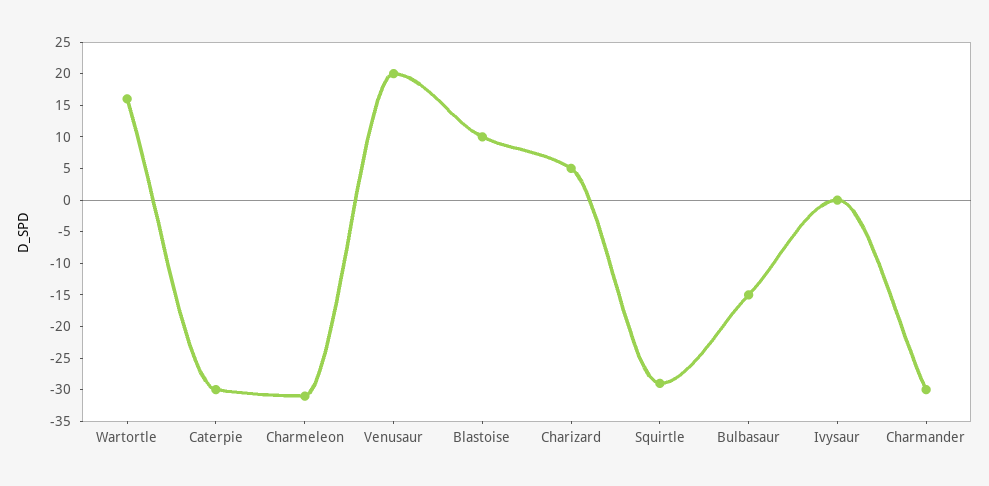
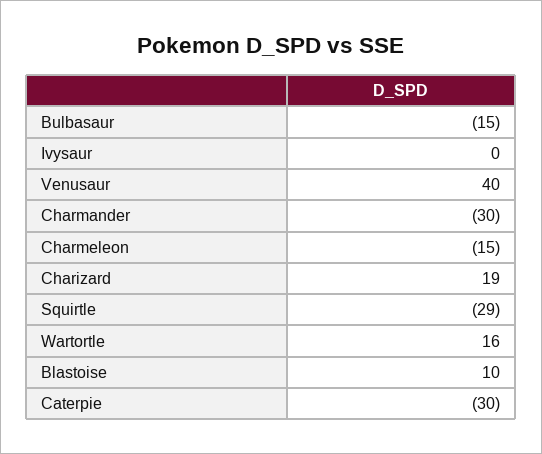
Charmeleon: -30 -> -15
Venusaur: 20 -> 40
Charizard: 5 -> 19

